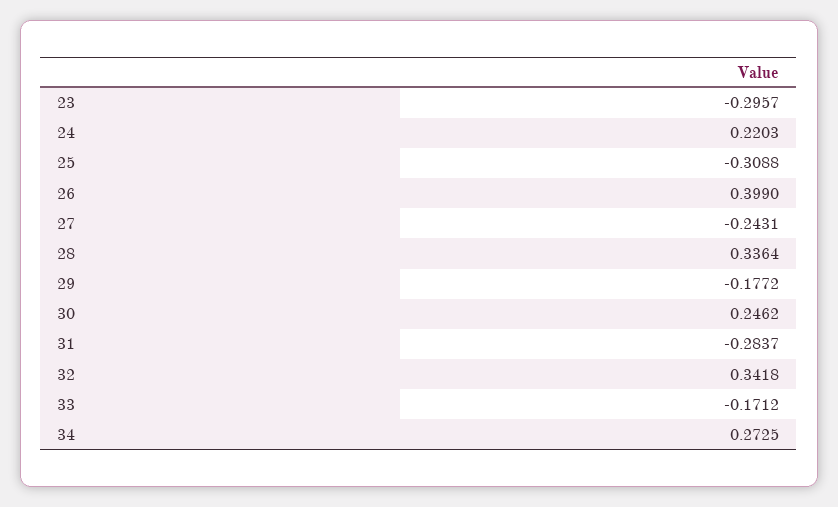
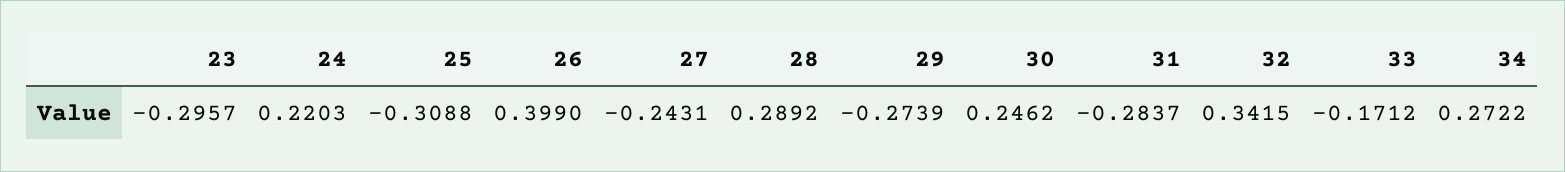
28: 0.3364 -> 0.2892
29: -0.1772 -> -0.2739
32: 0.3418 -> 0.3415
34: 0.2725 -> 0.2722

